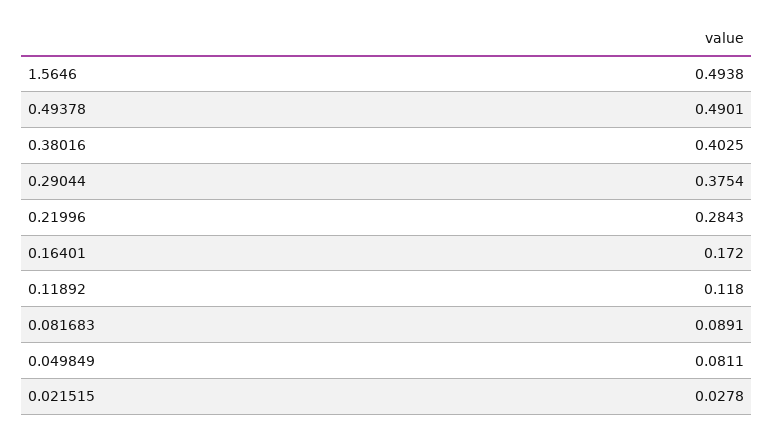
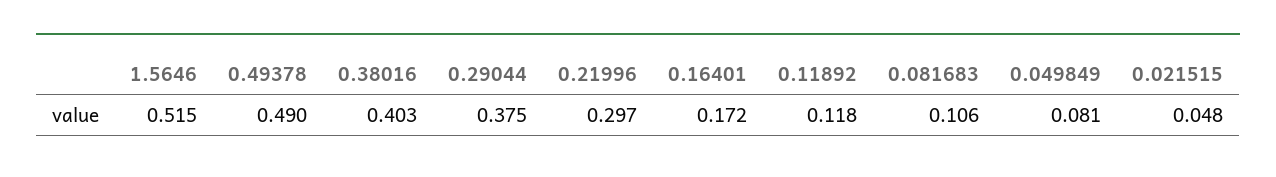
1.5646: 0.4938 -> 0.515
0.21996: 0.2843 -> 0.297
0.081683: 0.0891 -> 0.106
0.021515: 0.0278 -> 0.048

